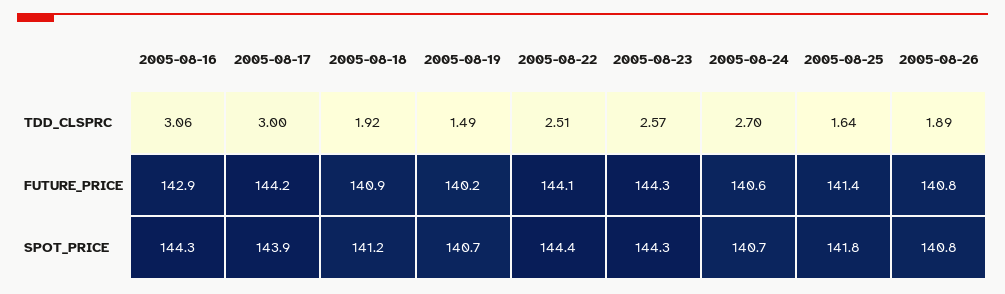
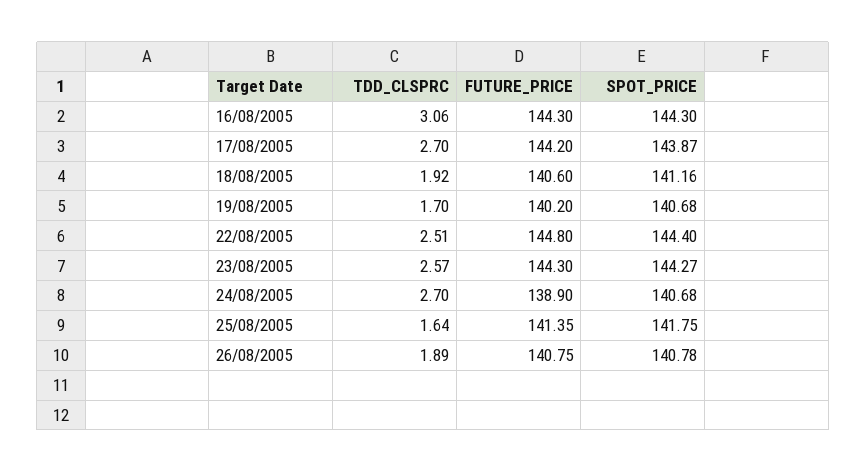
2005-08-17, TDD_CLSPRC: 3 -> 2.7
2005-08-19, TDD_CLSPRC: 1.49 -> 1.7
2005-08-16, FUTURE_PRICE: 142.9 -> 144.3
2005-08-18, FUTURE_PRICE: 140.9 -> 140.6
2005-08-22, FUTURE_PRICE: 144.1 -> 144.8
2005-08-24, FUTURE_PRICE: 140.6 -> 138.9

